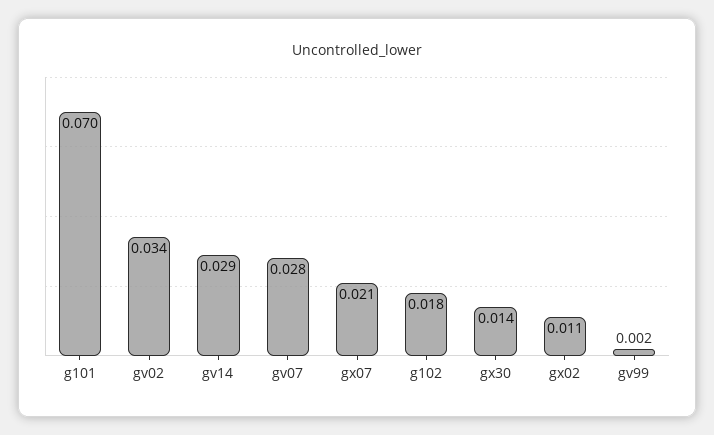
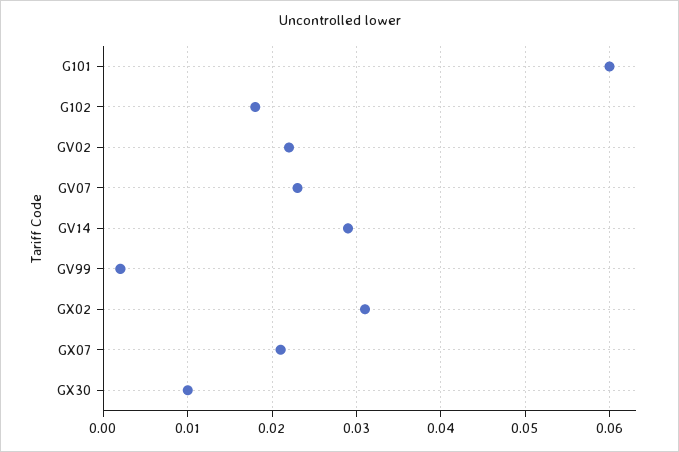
g101: 0.07 -> 0.06
gv02: 0.034 -> 0.022
gv07: 0.028 -> 0.023
gx30: 0.014 -> 0.01
gx02: 0.011 -> 0.031

